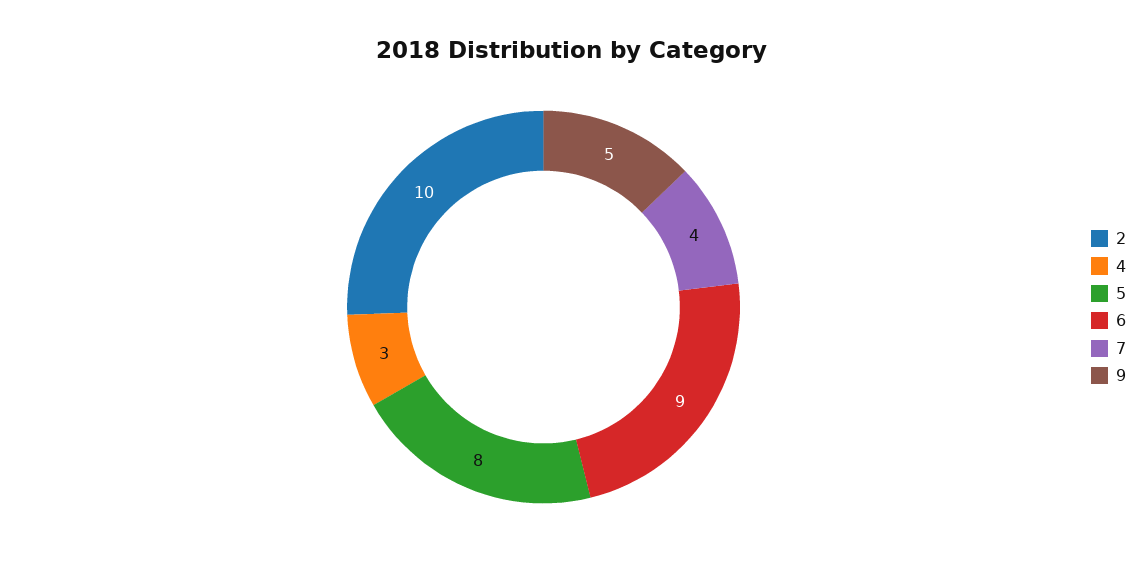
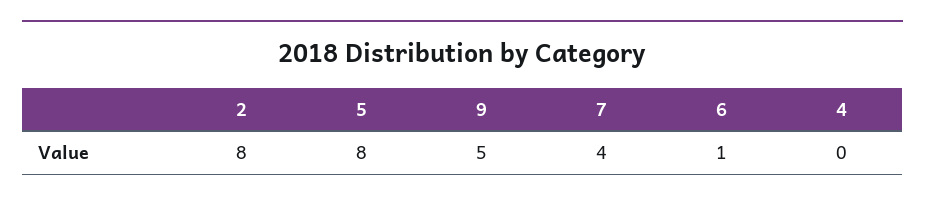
2: 10 -> 8
4: 3 -> 0
6: 9 -> 1

